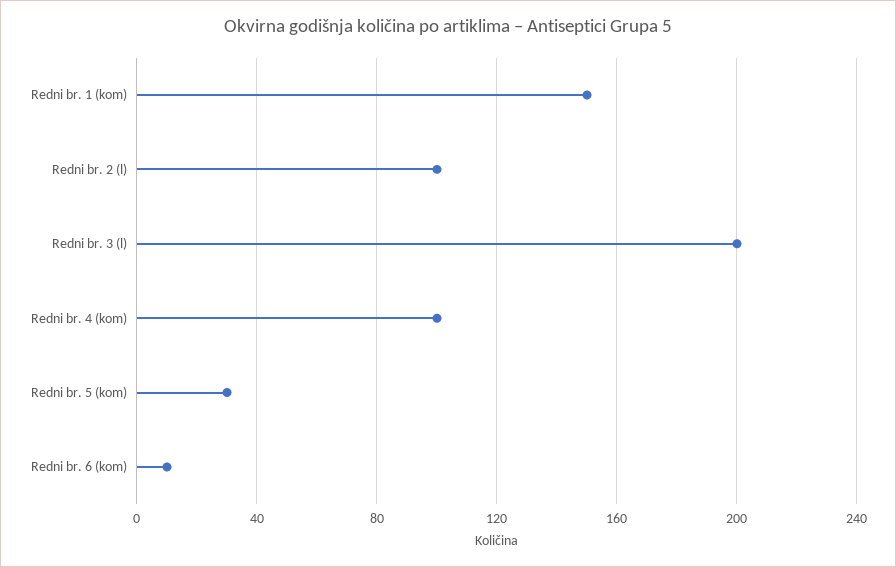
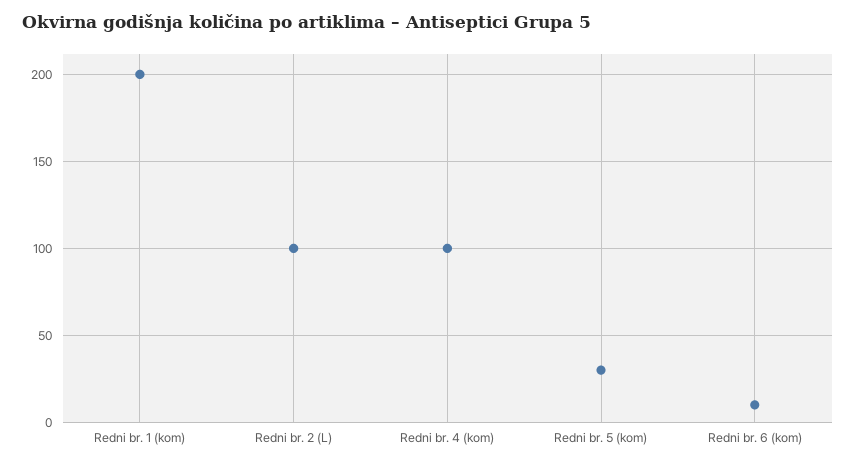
Redni br. 1 (kom): 150 -> 200
Redni br. 3 (l): 200 -> none

